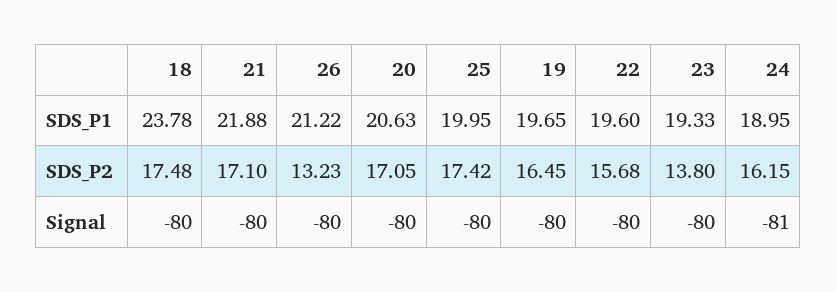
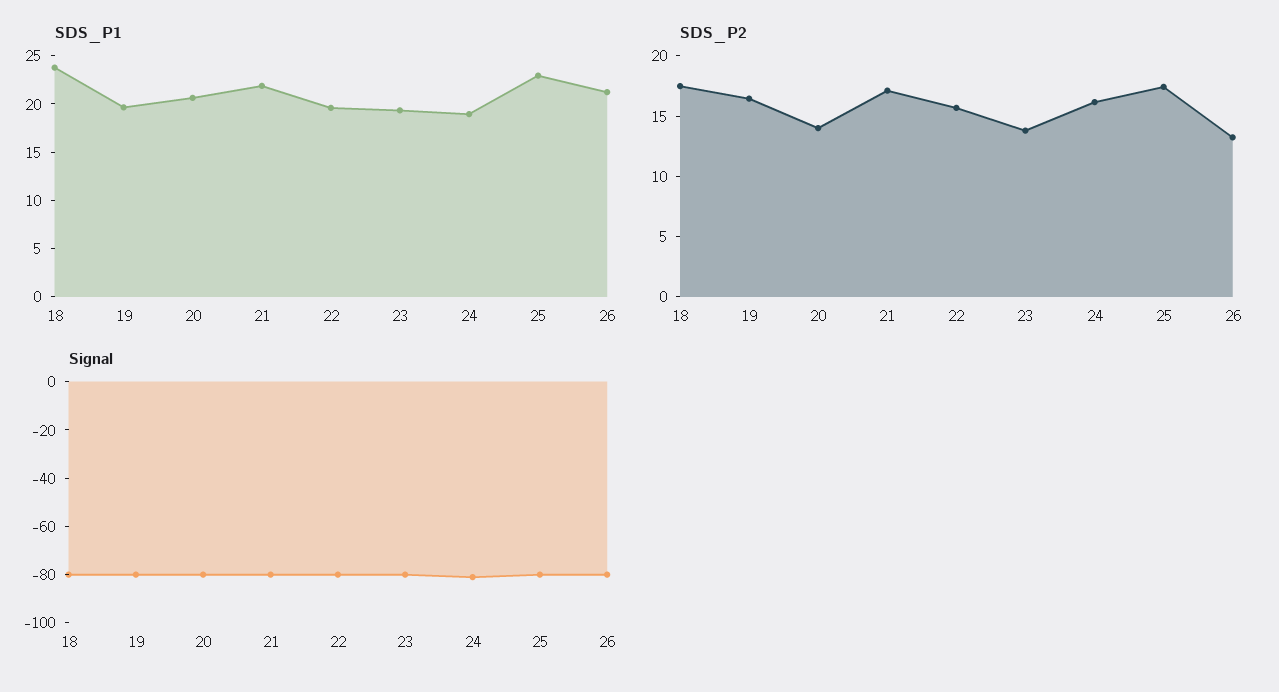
SDS_P1, 25: 19.95 -> 23
SDS_P2, 20: 17.05 -> 14

